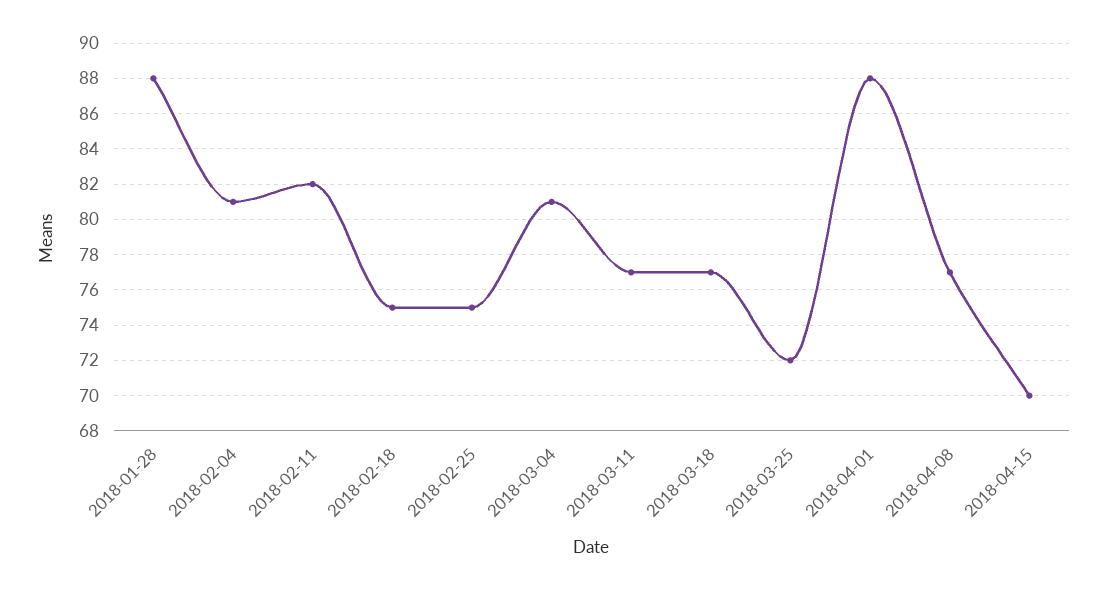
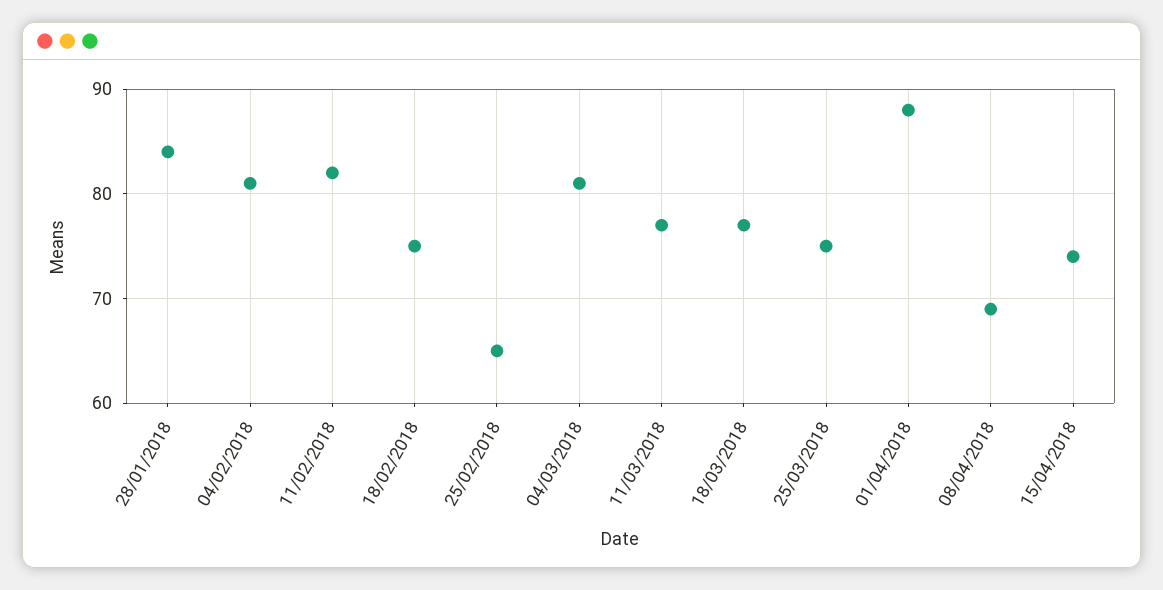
2018-01-28: 88 -> 84
2018-02-25: 75 -> 65
2018-03-25: 72 -> 75
2018-04-08: 77 -> 69
2018-04-15: 70 -> 74

